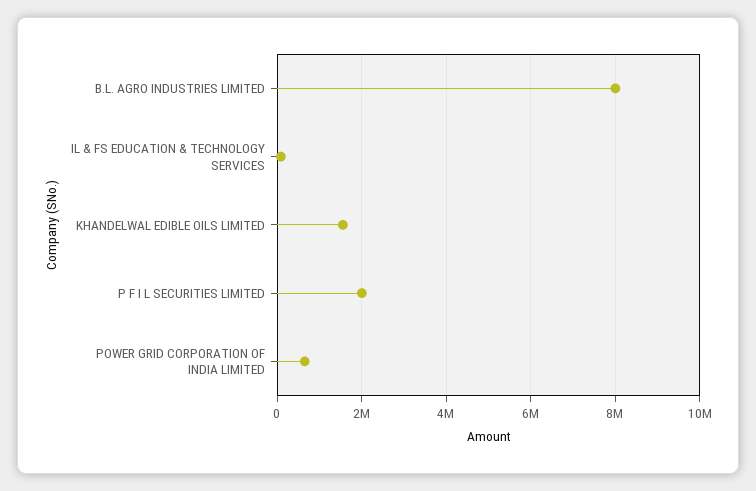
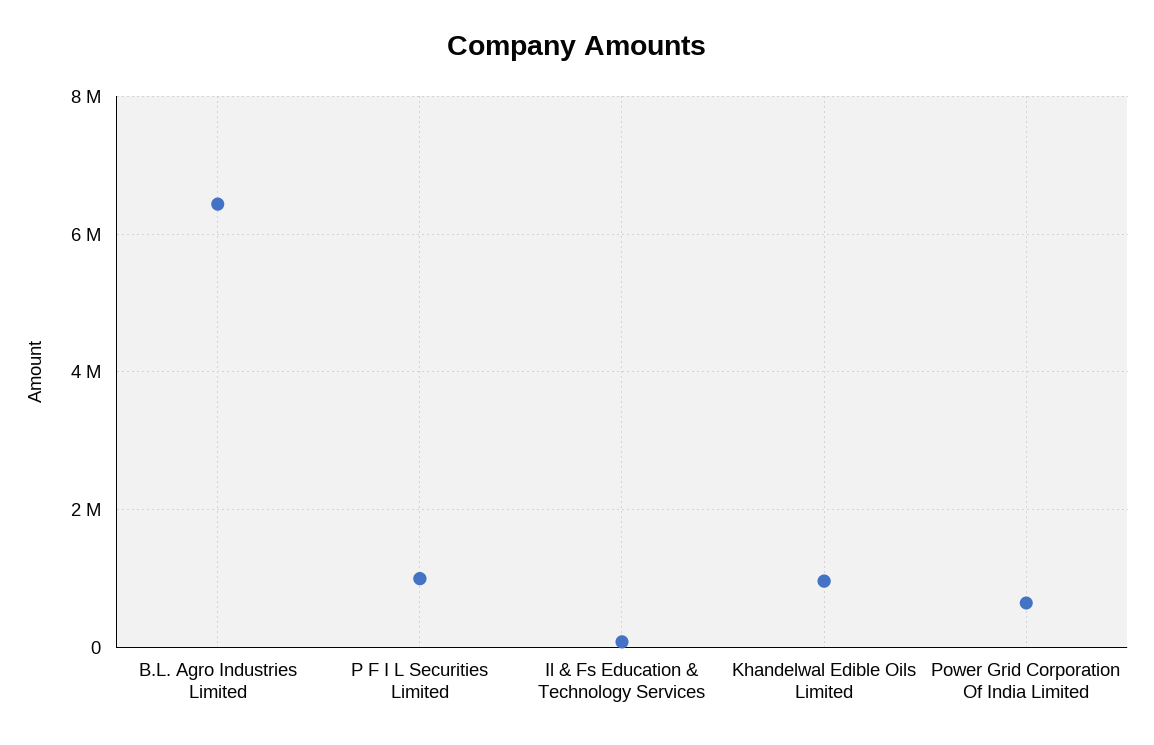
B.L. AGRO INDUSTRIES LIMITED: 8000000 -> 6400000
KHANDELWAL EDIBLE OILS LIMITED: 1600000 -> 1000000
P F I L SECURITIES LIMITED: 2000000 -> 1000000

